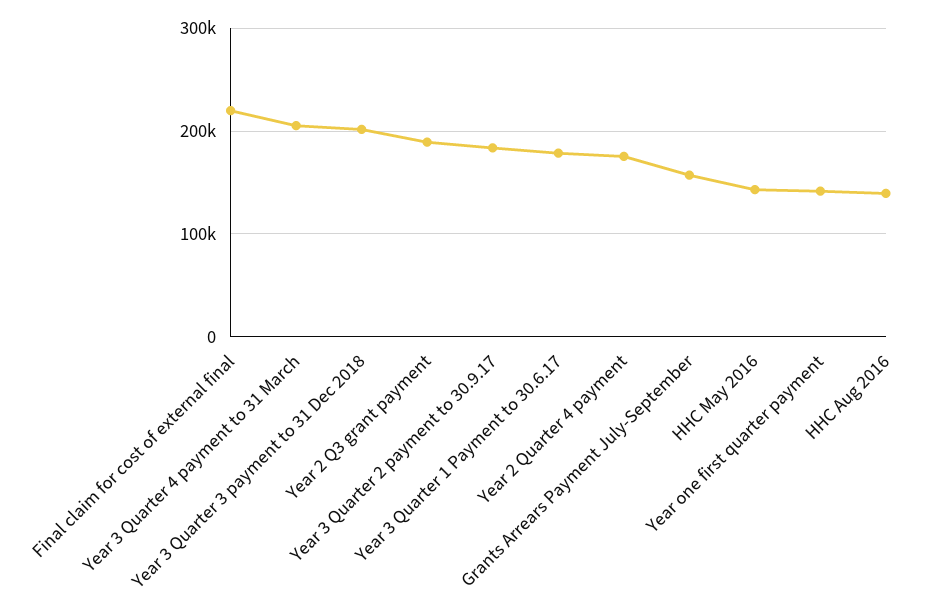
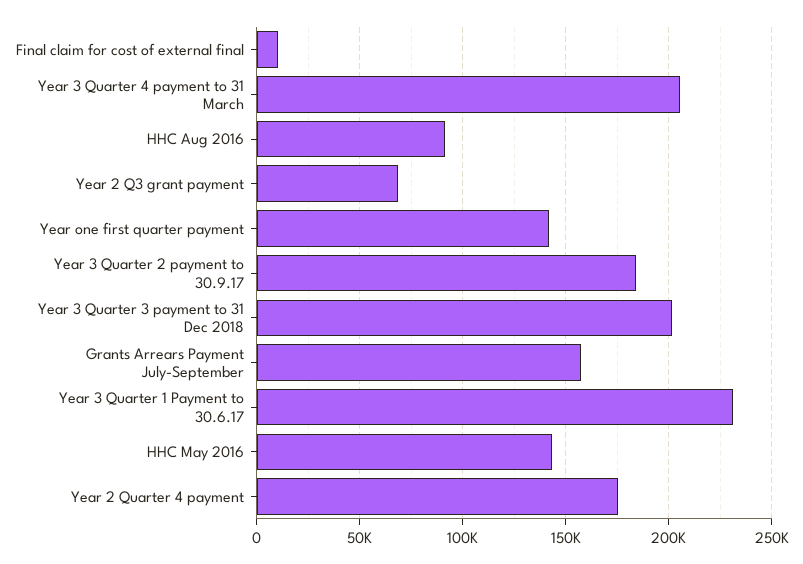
Final claim for cost of external final: 220000 -> 10000
Year 2 Q3 grant payment: 190000 -> 70000
Year 3 Quarter 1 Payment to 30.6.17: 180000 -> 230000
HHC Aug 2016: 140000 -> 90000

